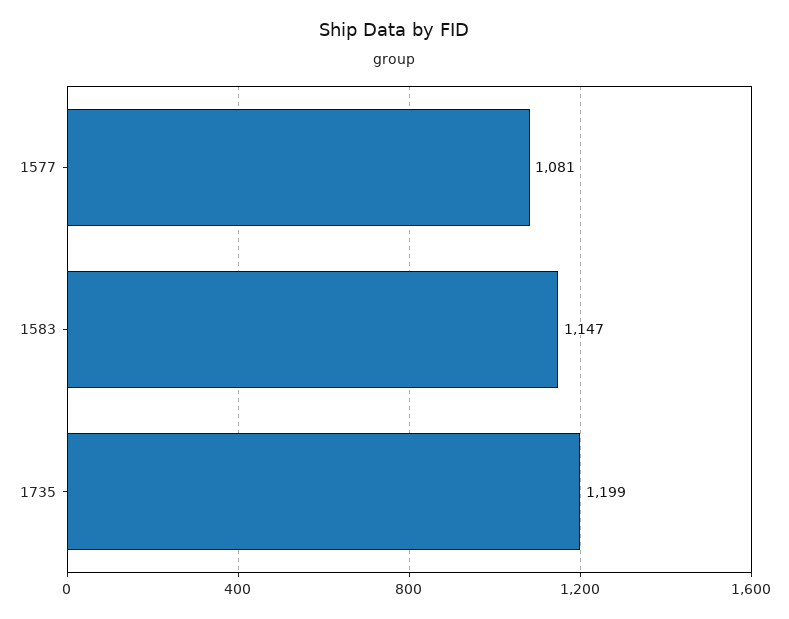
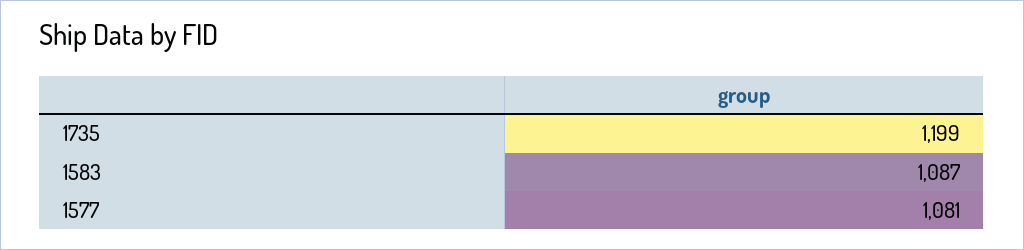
1583: 1147 -> 1087

